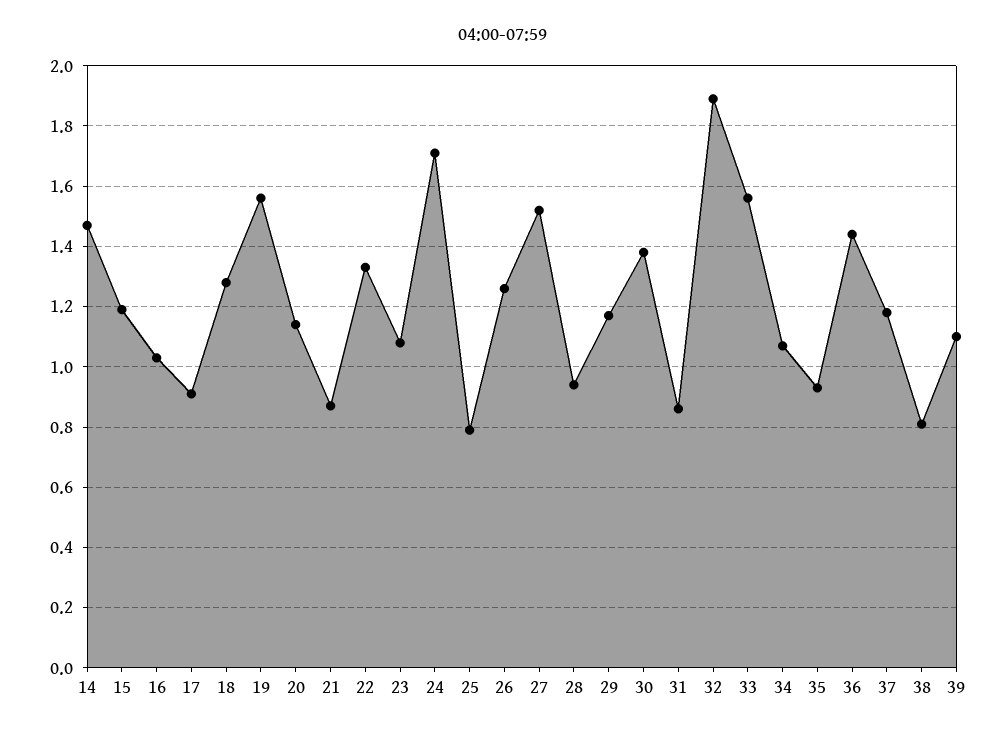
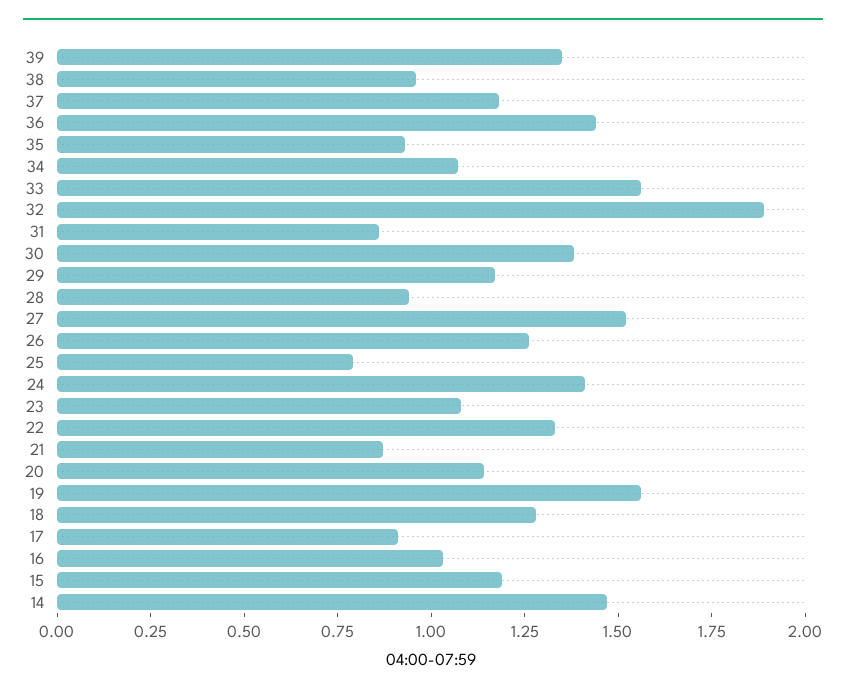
24: 1.7 -> 1.4
38: 0.8 -> 0.95
39: 1.1 -> 1.35

